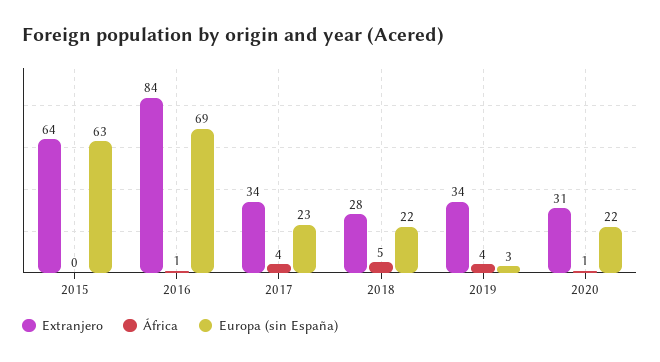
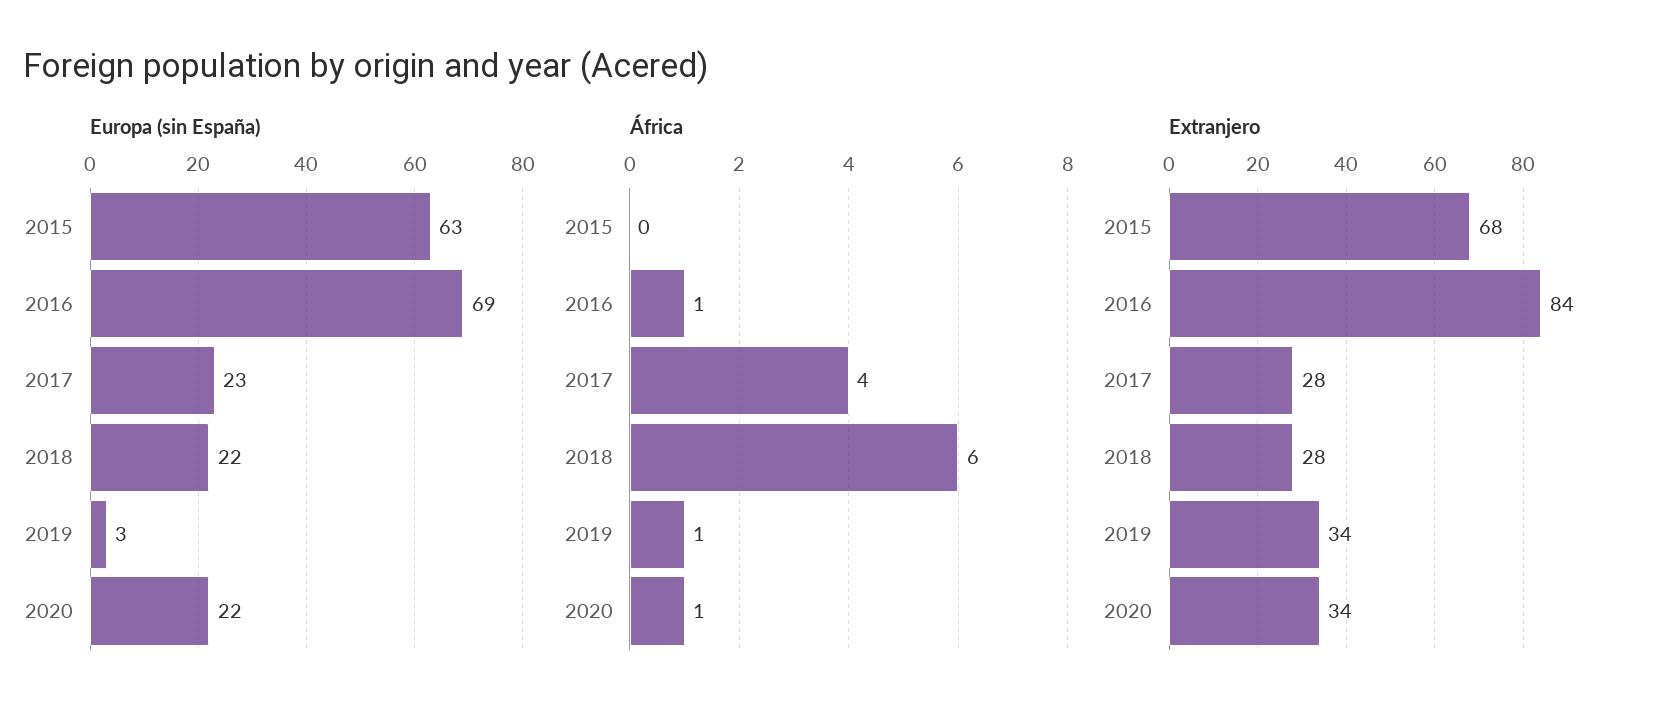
Extranjero, 2015: 64 -> 68
Extranjero, 2017: 34 -> 28
África, 2018: 5 -> 6
África, 2019: 4 -> 1
Extranjero, 2020: 31 -> 34

